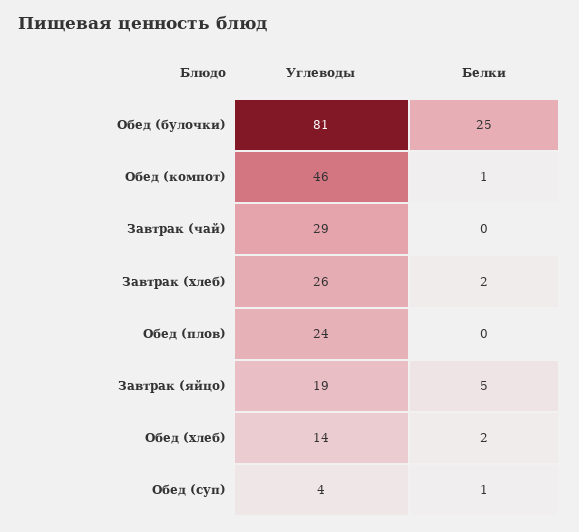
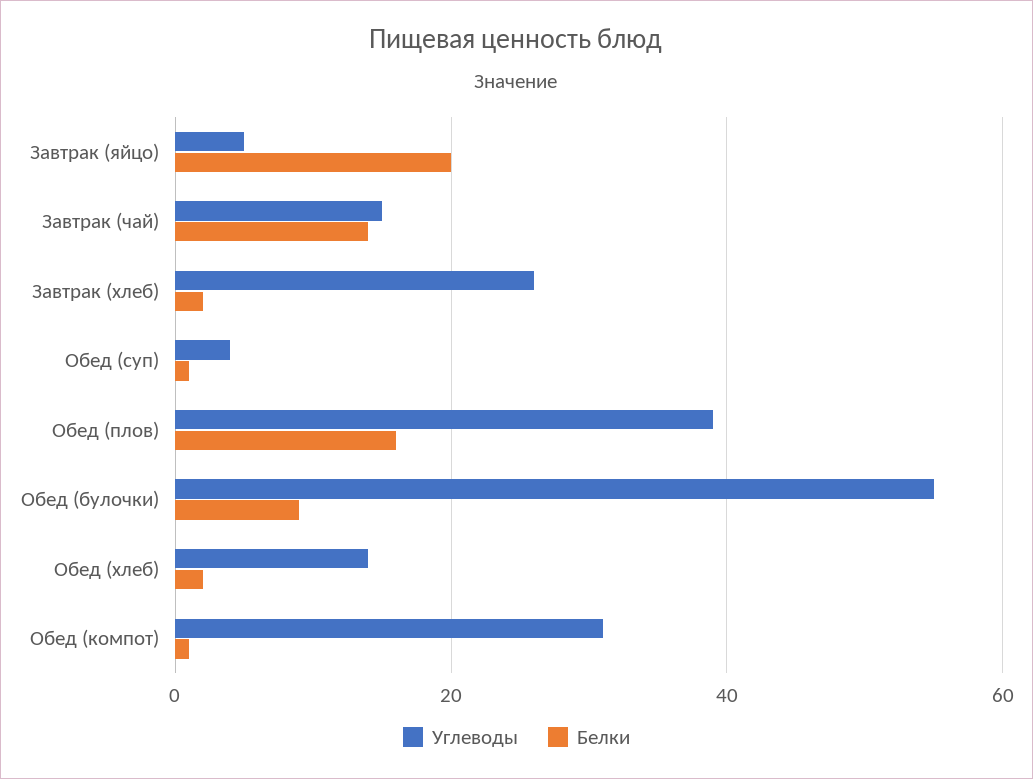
Углеводы, Обед (булочки): 81 -> 55
Белки, Обед (булочки): 25 -> 10
Углеводы, Обед (компот): 46 -> 30
Углеводы, Завтрак (чай): 29 -> 15
Белки, Завтрак (чай): 0 -> 15
Углеводы, Обед (плов): 24 -> 40
Белки, Обед (плов): 0 -> 15
Углеводы, Завтрак (яйцо): 19 -> 5
Белки, Завтрак (яйцо): 5 -> 20

